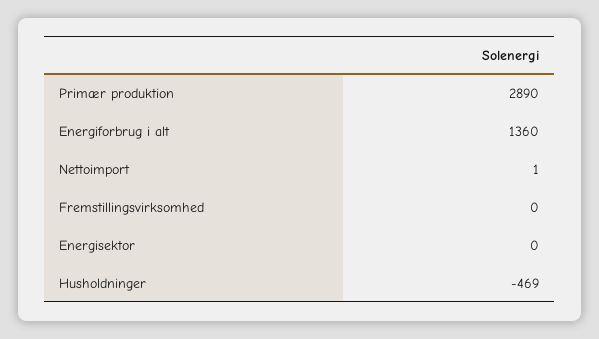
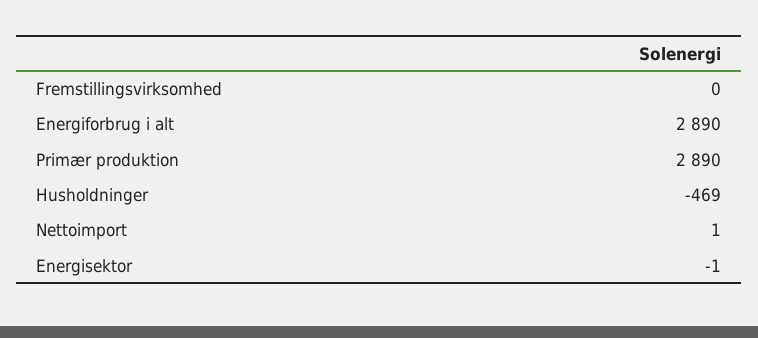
Energiforbrug i alt: 1360 -> 2890
Energisektor: 0 -> -1

